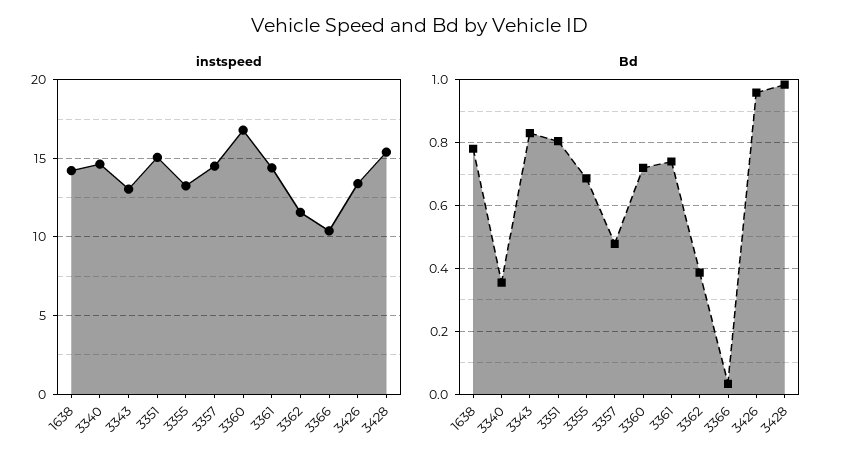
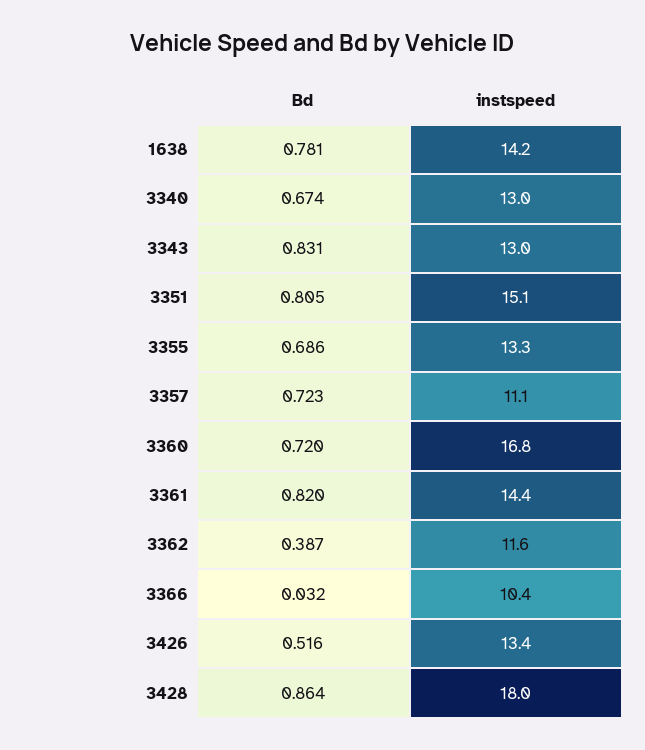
instspeed, 3340: 14.5 -> 13
instspeed, 3357: 14.5 -> 11.1
instspeed, 3428: 15.5 -> 18
Bd, 3340: 0.36 -> 0.674
Bd, 3357: 0.48 -> 0.723
Bd, 3361: 0.74 -> 0.82
Bd, 3426: 0.96 -> 0.516
Bd, 3428: 0.98 -> 0.864

